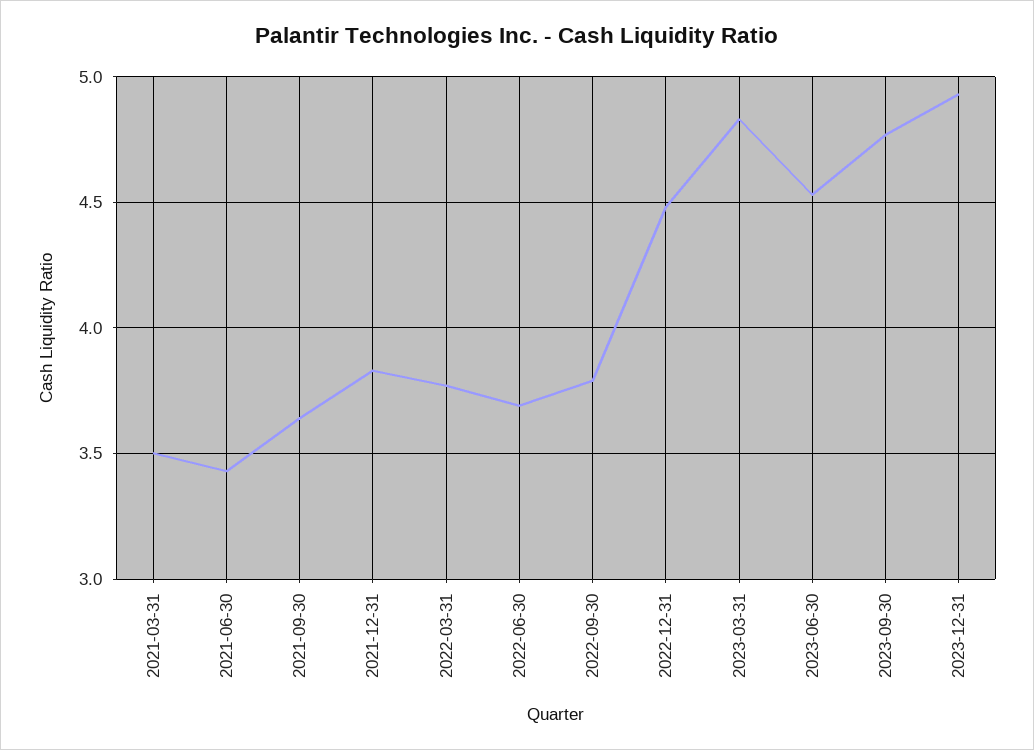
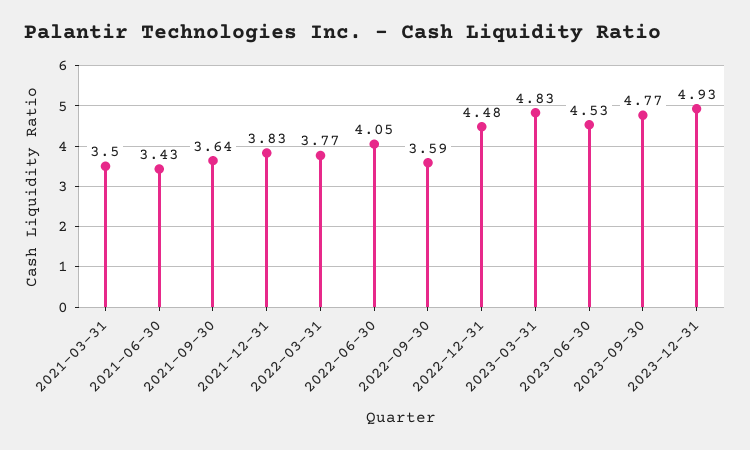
2022-06-30: 3.7 -> 4.05
2022-09-30: 3.8 -> 3.59

